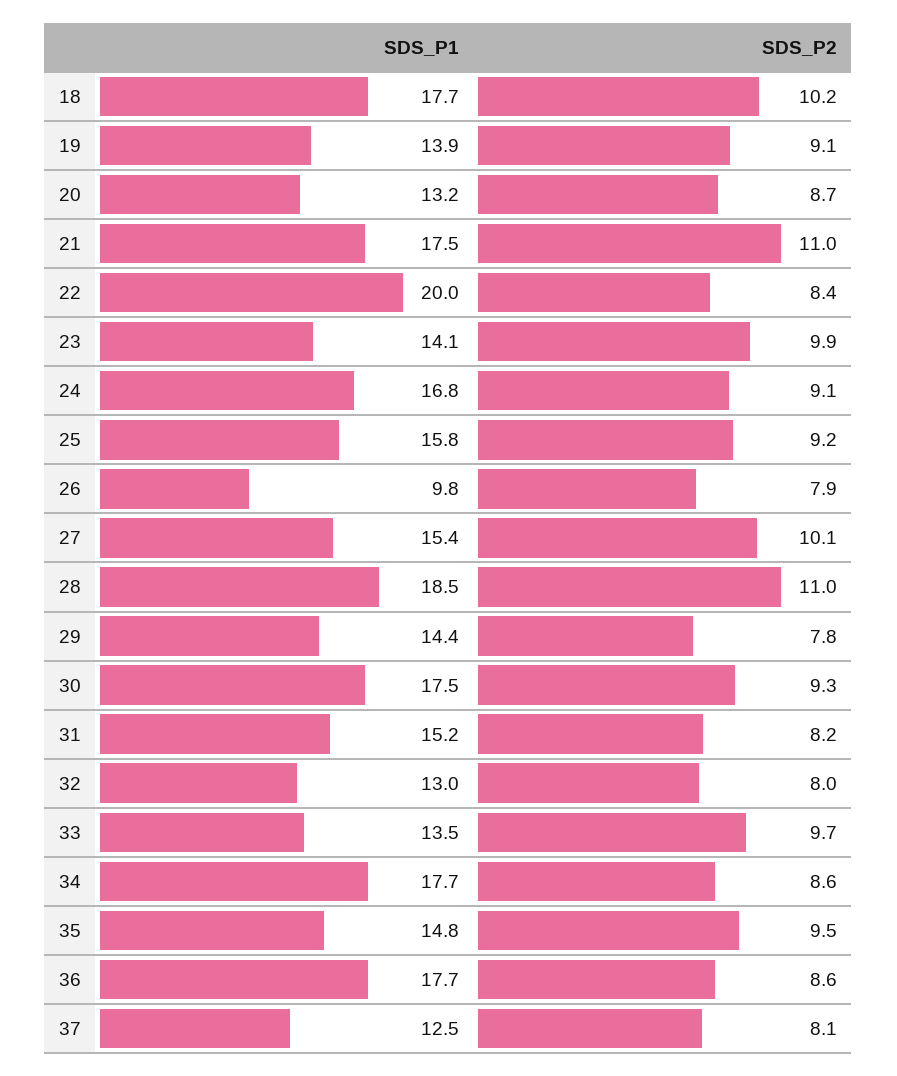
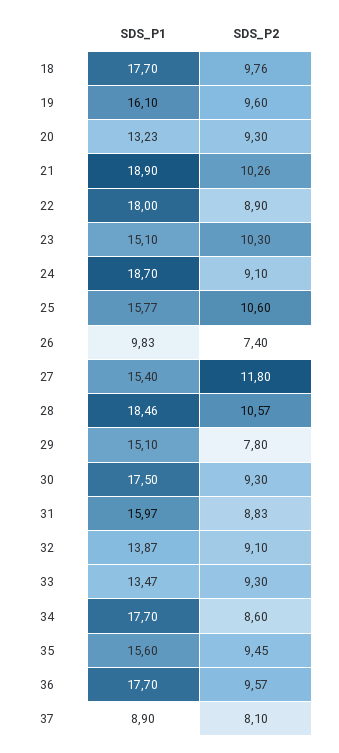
SDS_P2, 18: 10.2 -> 9.76
SDS_P1, 19: 13.9 -> 16.1
SDS_P2, 19: 9.1 -> 9.6
SDS_P2, 20: 8.7 -> 9.3
SDS_P1, 21: 17.5 -> 18.9
SDS_P2, 21: 11 -> 10.26
SDS_P1, 22: 20 -> 18
SDS_P2, 22: 8.4 -> 8.9
SDS_P1, 23: 14.1 -> 15.1
SDS_P2, 23: 9.9 -> 10.3
SDS_P1, 24: 16.8 -> 18.7
SDS_P2, 25: 9.2 -> 10.6
SDS_P2, 26: 7.9 -> 7.4
SDS_P2, 27: 10.1 -> 11.8
SDS_P2, 28: 11 -> 10.57
SDS_P1, 29: 14.4 -> 15.1
SDS_P1, 31: 15.2 -> 15.97
SDS_P2, 31: 8.2 -> 8.83
SDS_P1, 32: 13 -> 13.87
SDS_P2, 32: 8 -> 9.1
SDS_P2, 33: 9.7 -> 9.3
SDS_P1, 35: 14.8 -> 15.6
SDS_P2, 36: 8.6 -> 9.57
SDS_P1, 37: 12.5 -> 8.9

